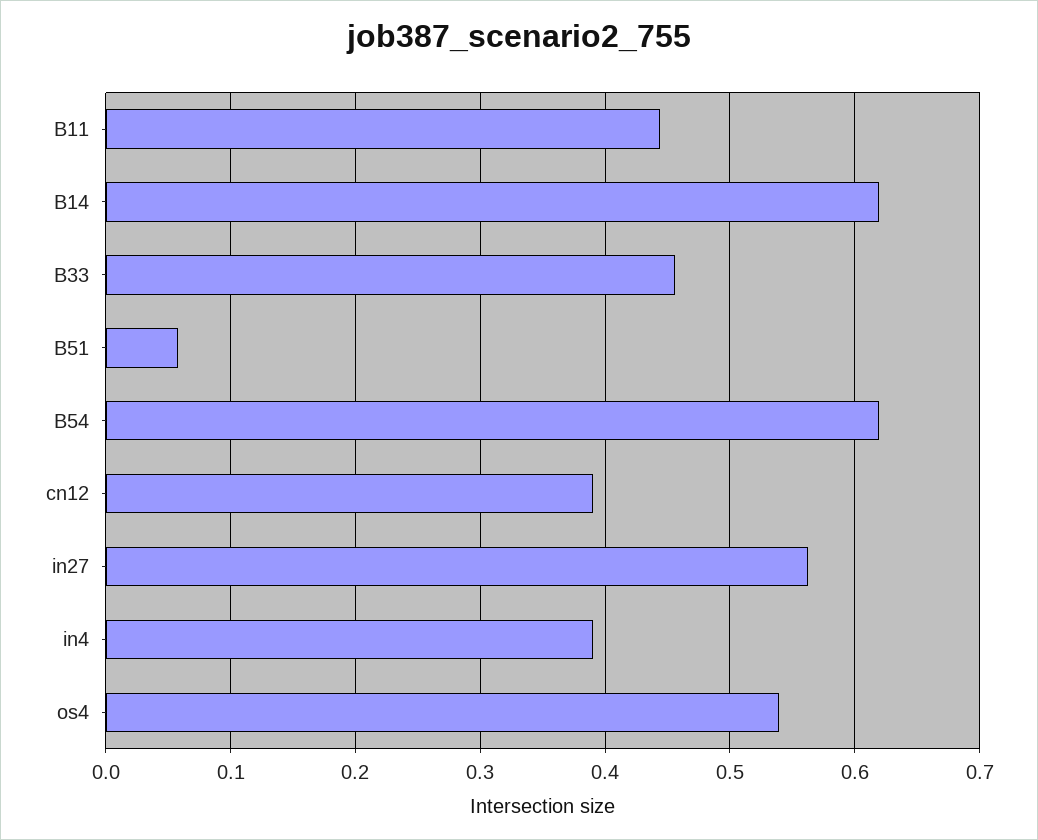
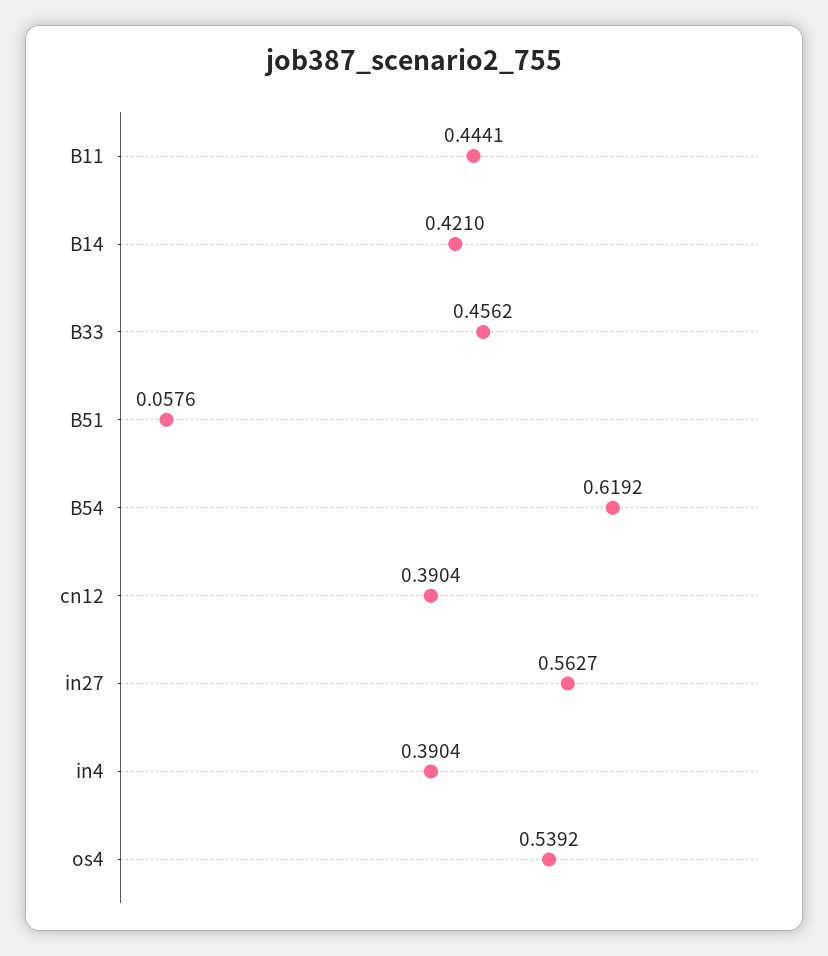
B14: 0.62 -> 0.421

